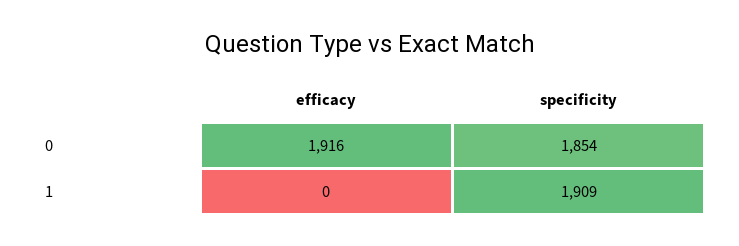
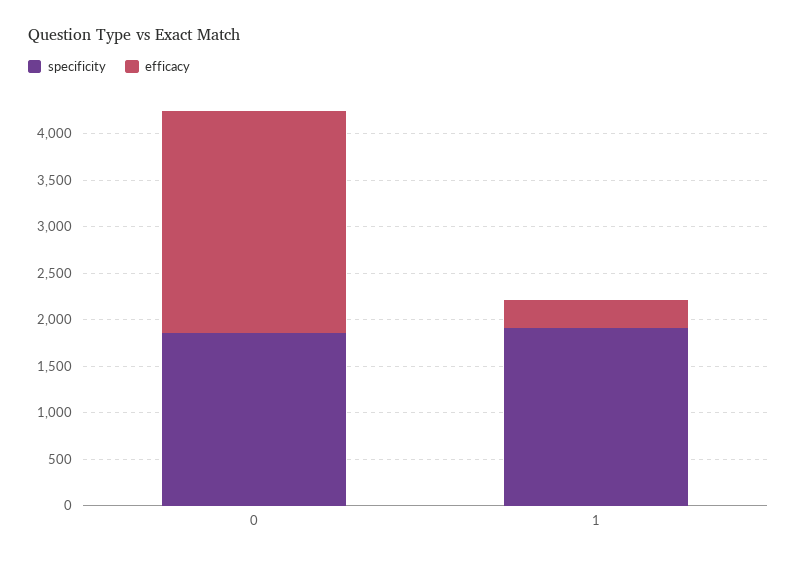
efficacy, 0: 1916 -> 2400
efficacy, 1: 0 -> 300

